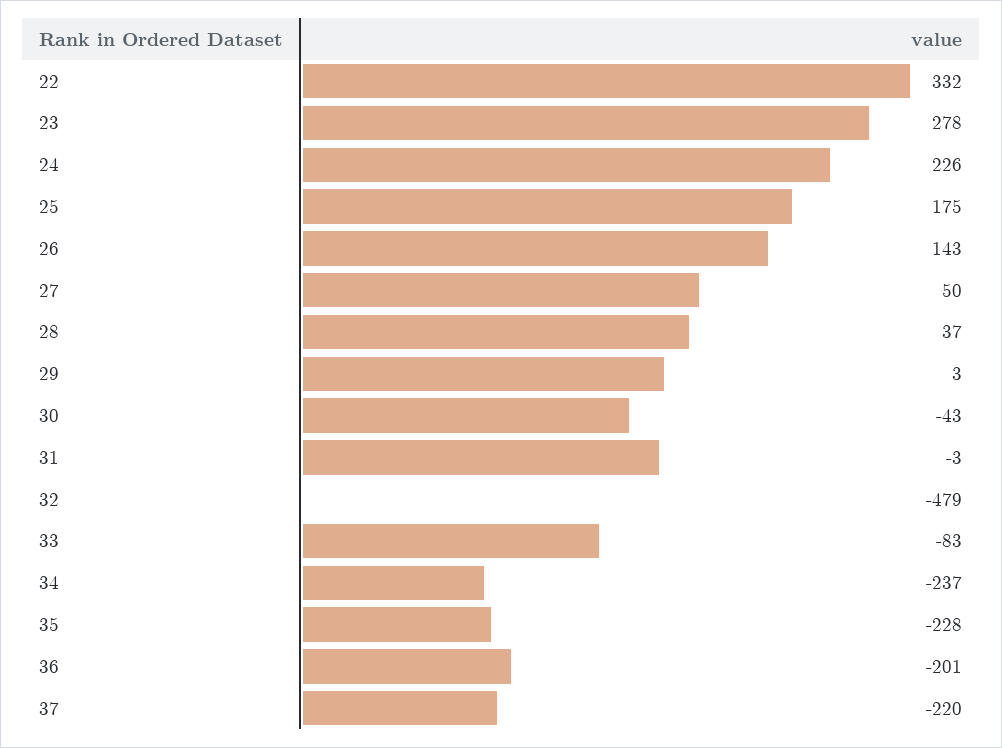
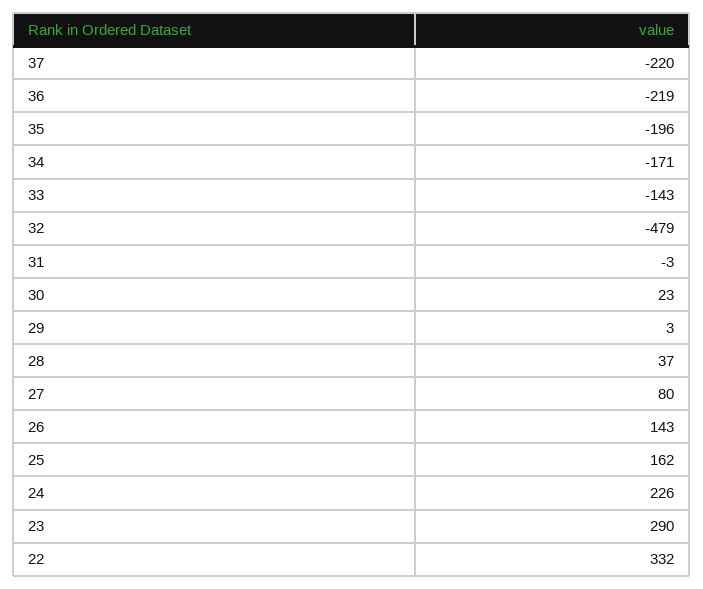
23: 278 -> 290
25: 175 -> 162
27: 50 -> 80
30: -43 -> 23
33: -83 -> -143
34: -237 -> -171
35: -228 -> -196
36: -201 -> -219

